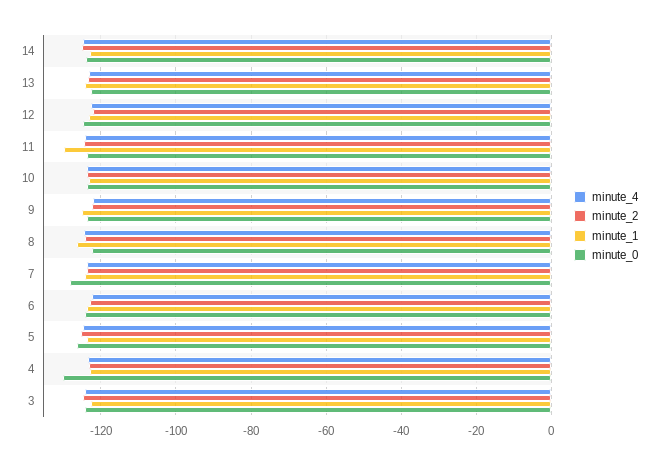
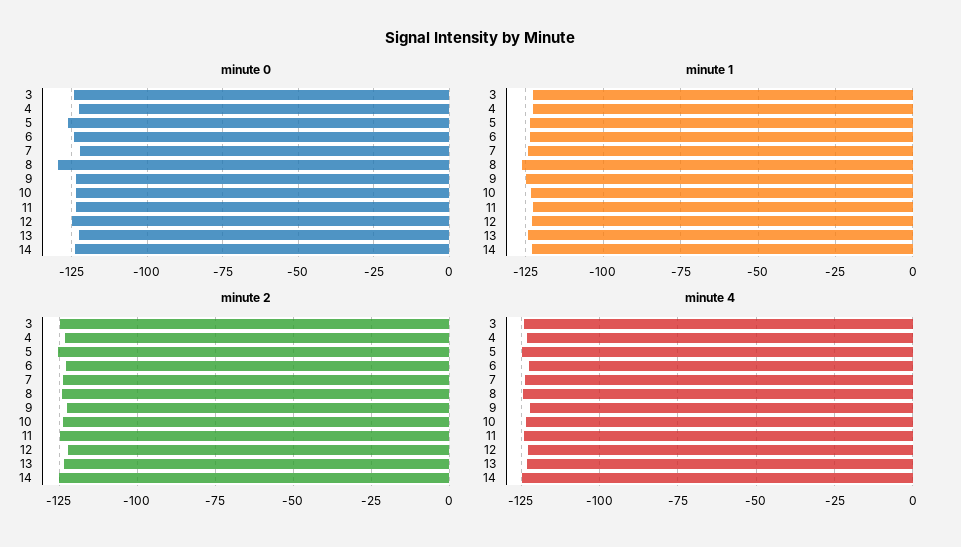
minute_1, 11: -130 -> -122.5
minute_0, 8: -122 -> -130
minute_0, 7: -128 -> -122.5
minute_0, 4: -130 -> -122.5

